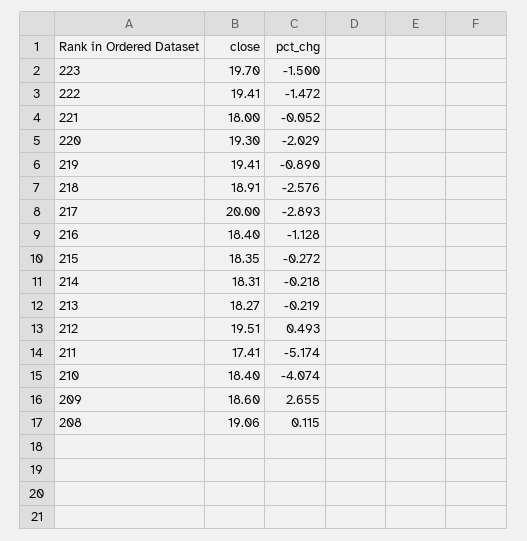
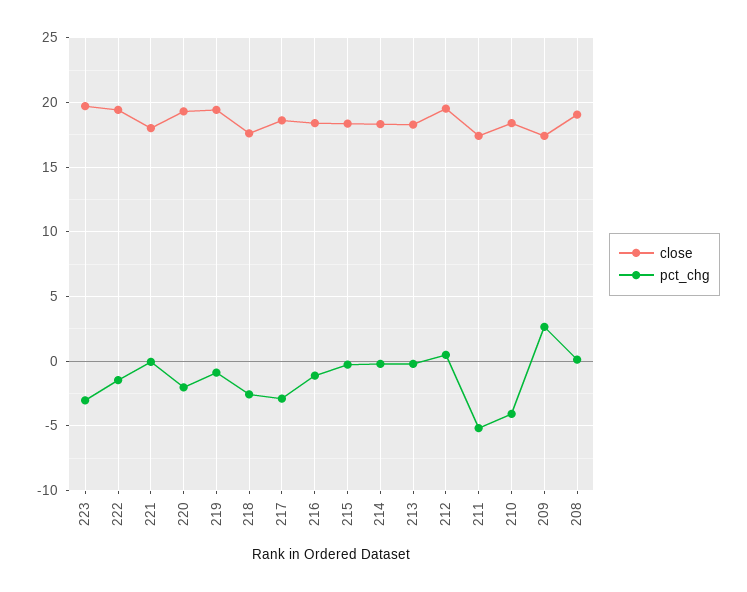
pct_chg, 223: -1.5 -> -3
close, 218: 18.91 -> 17.5
close, 217: 20 -> 18.5
close, 209: 18.6 -> 17.5

